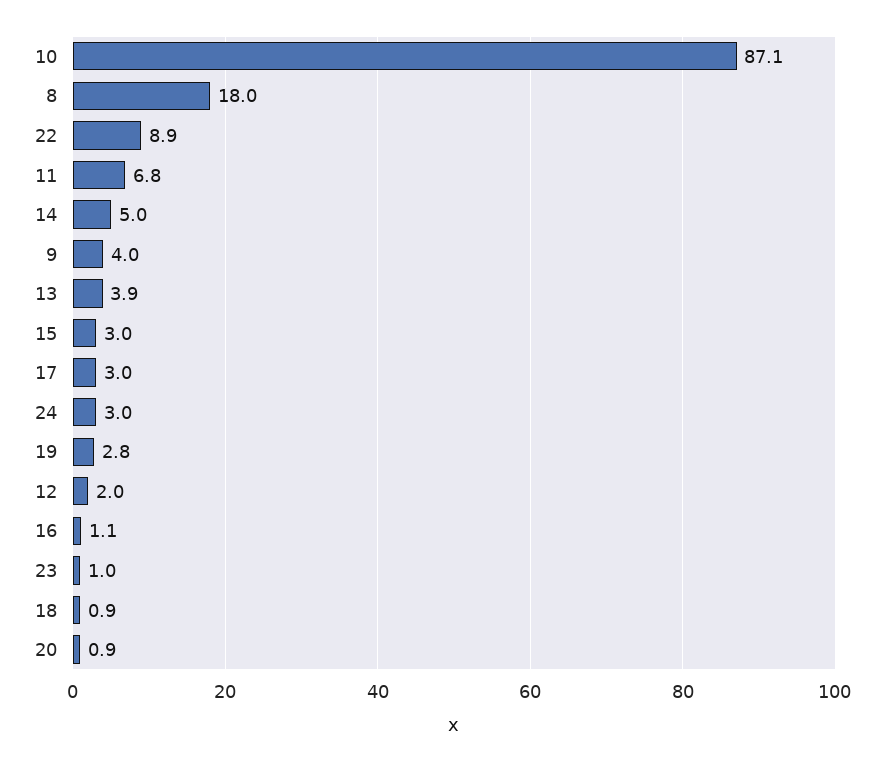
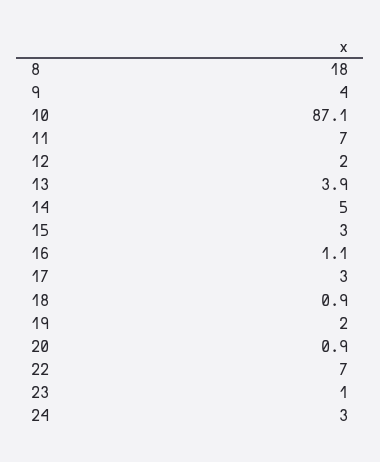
22: 8.9 -> 7
11: 6.8 -> 7
19: 2.8 -> 2

